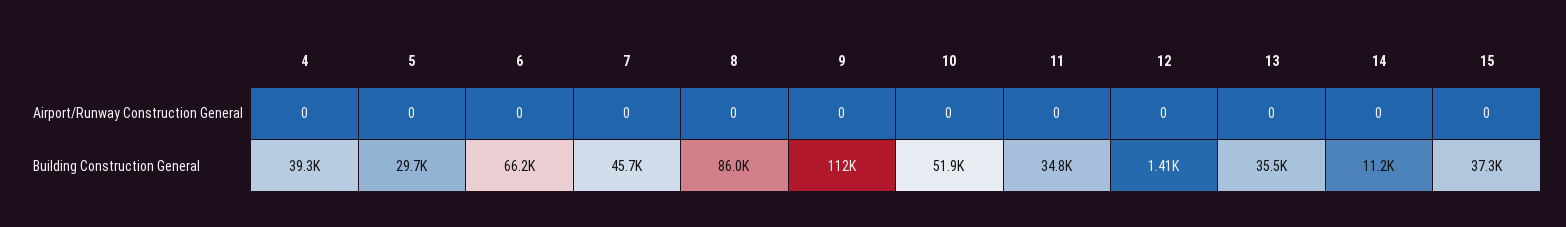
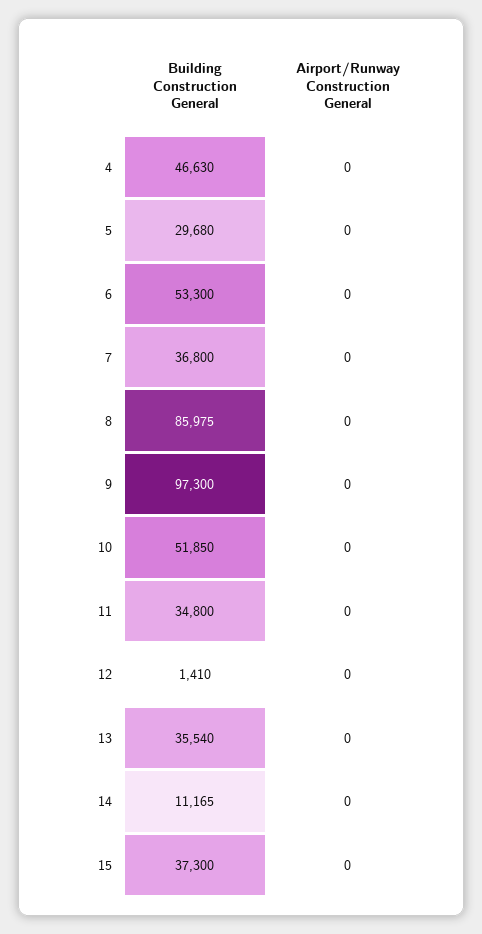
4, Building Construction General: 39300 -> 46630
6, Building Construction General: 66200 -> 53300
7, Building Construction General: 45700 -> 36800
9, Building Construction General: 112000 -> 97300

